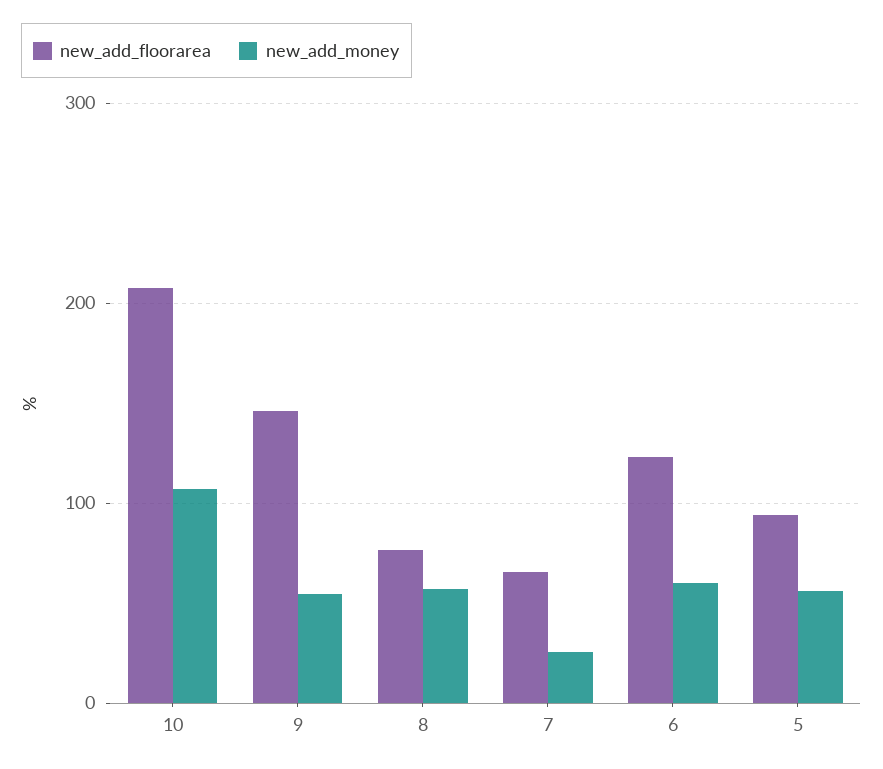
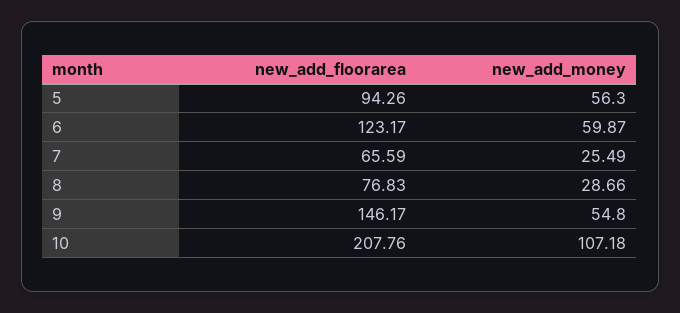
new_add_money, 8: 60 -> 28.66

